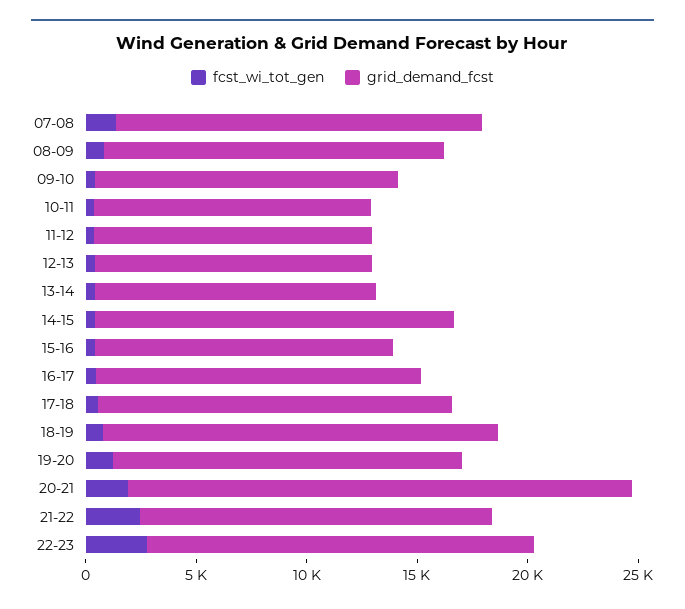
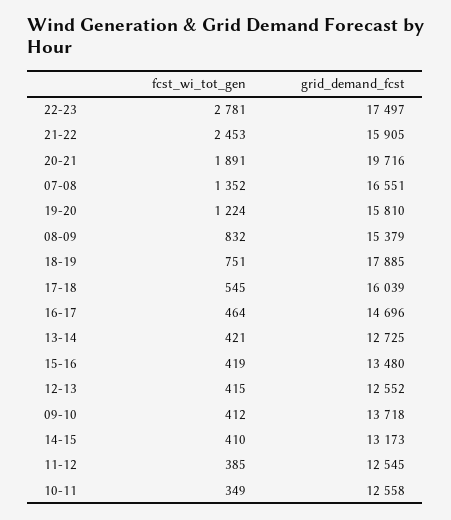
grid_demand_fcst, 14-15: 16000 -> 13173
grid_demand_fcst, 20-21: 23000 -> 19716

